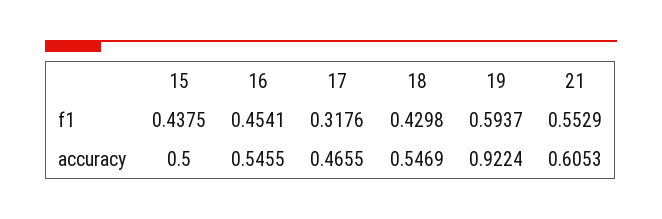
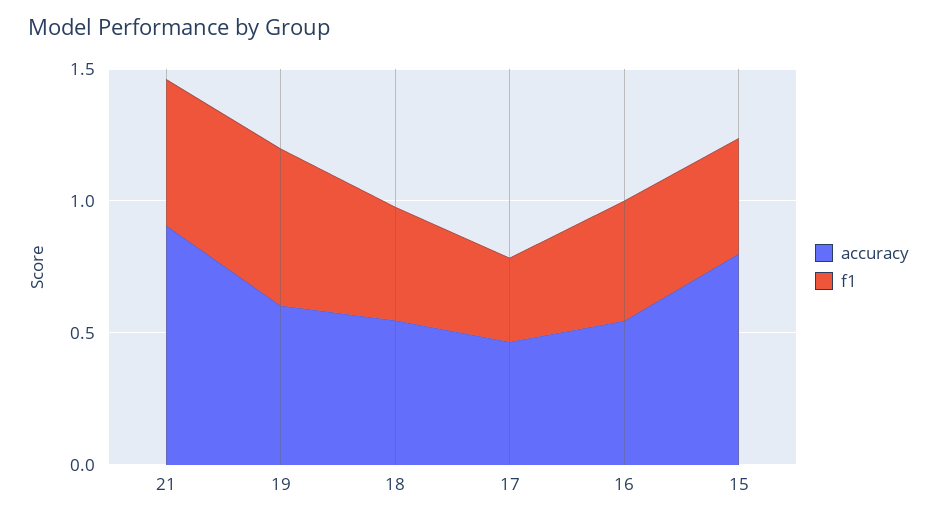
accuracy, 15: 0.5 -> 0.8
accuracy, 19: 0.9224 -> 0.6
accuracy, 21: 0.6053 -> 0.9

